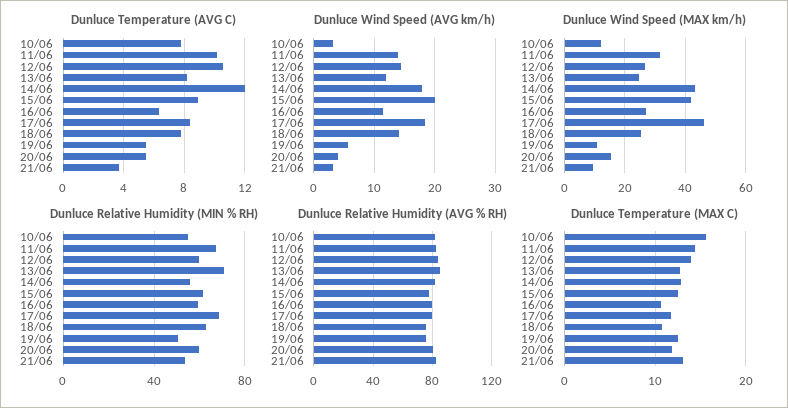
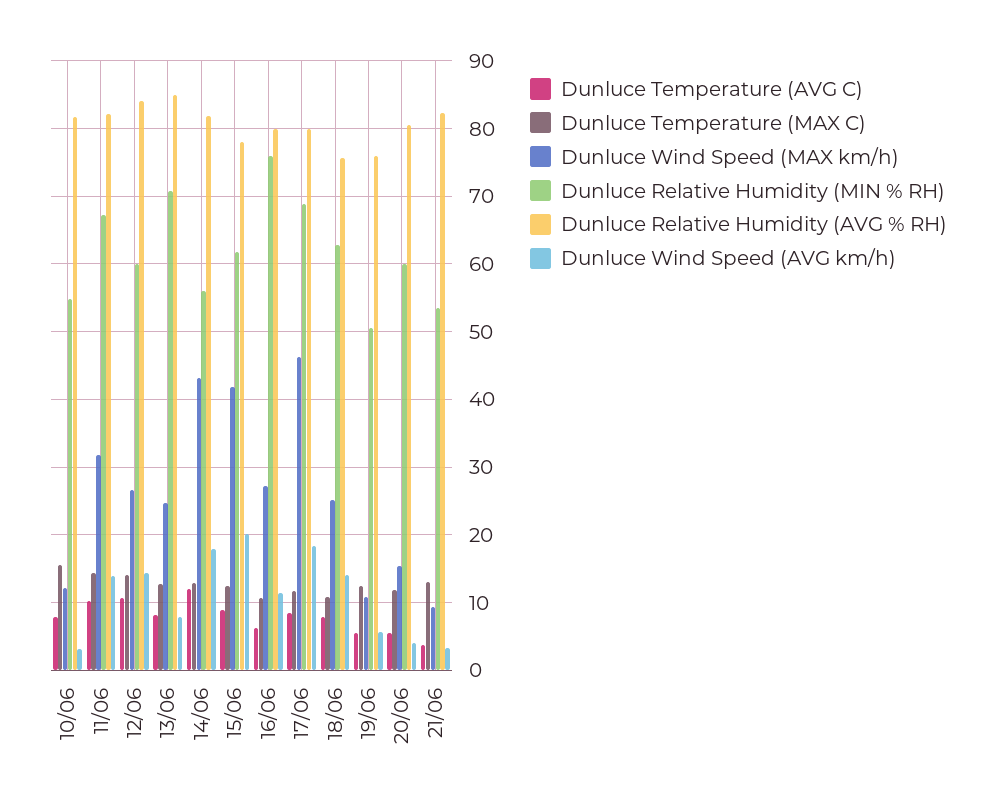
Dunluce Wind Speed (AVG km/h), 13/06: 12 -> 8
Dunluce Relative Humidity (MIN % RH), 16/06: 60 -> 76

